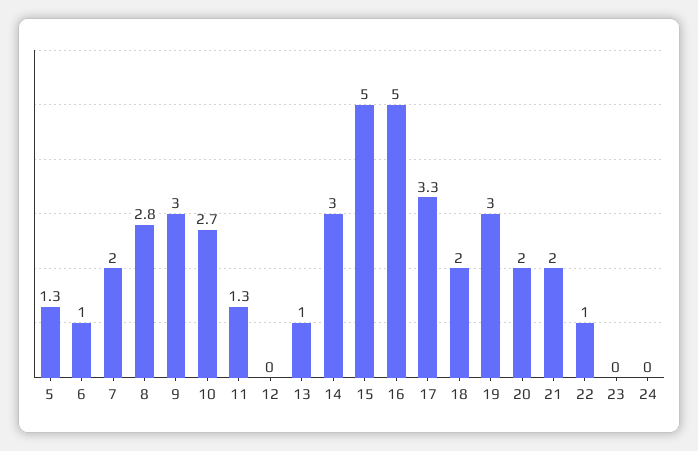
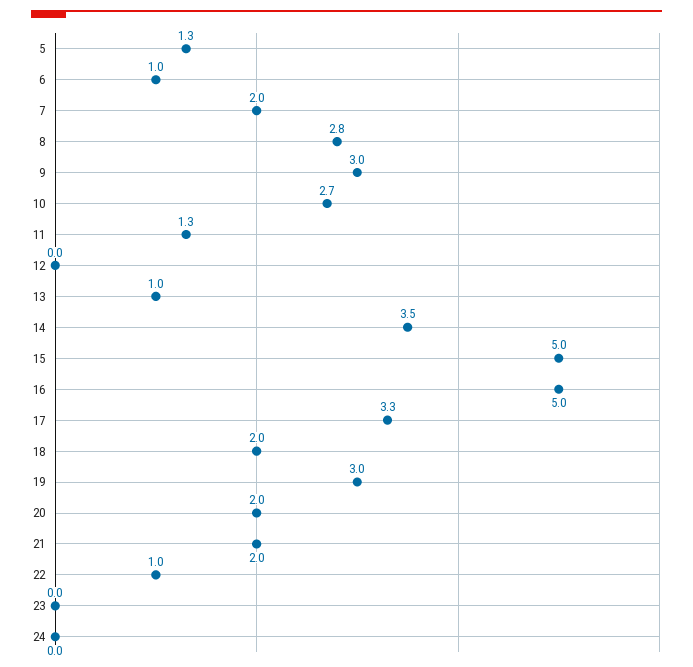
14: 3 -> 3.5

